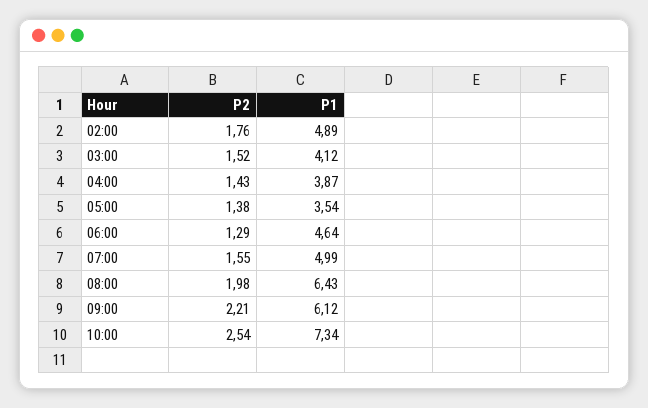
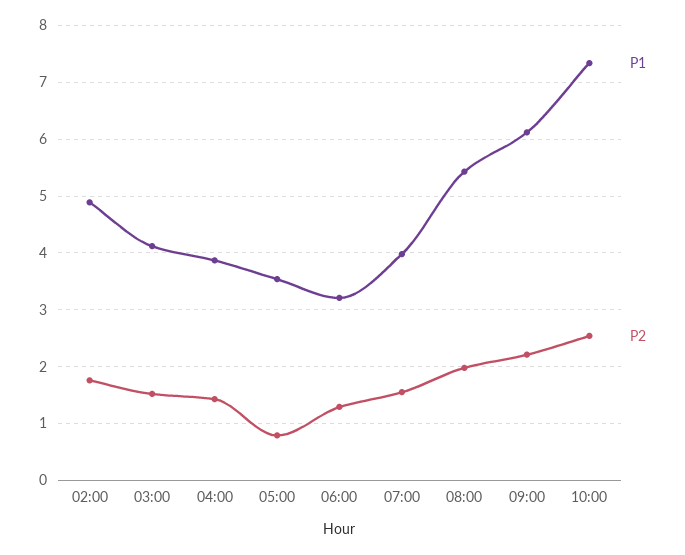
P2, 05:00: 1.38 -> 0.8
P1, 06:00: 4.64 -> 3.2
P1, 07:00: 4.99 -> 4
P1, 08:00: 6.43 -> 5.4

